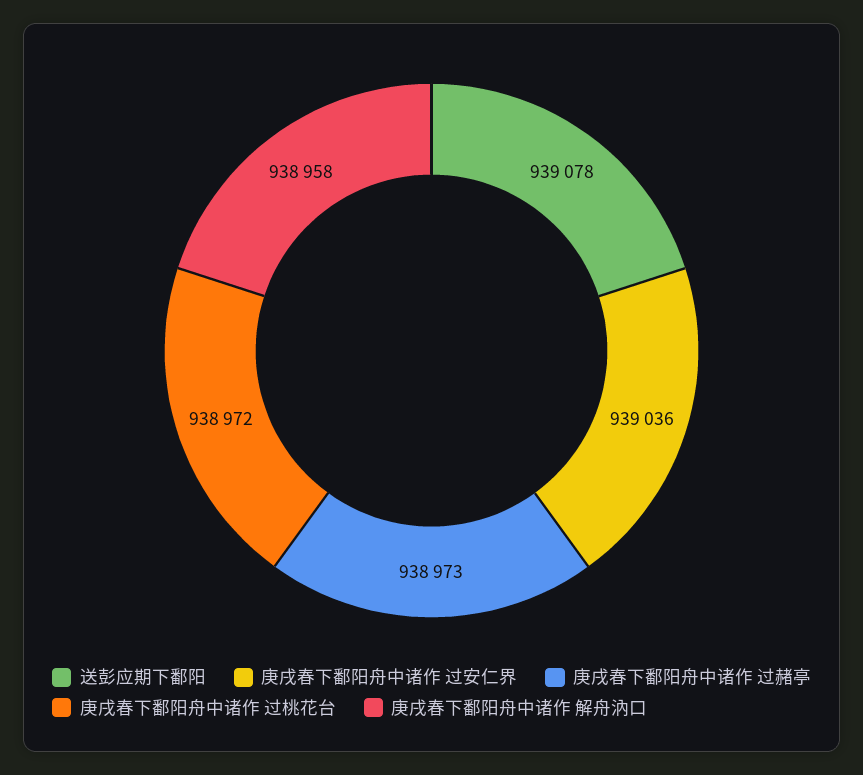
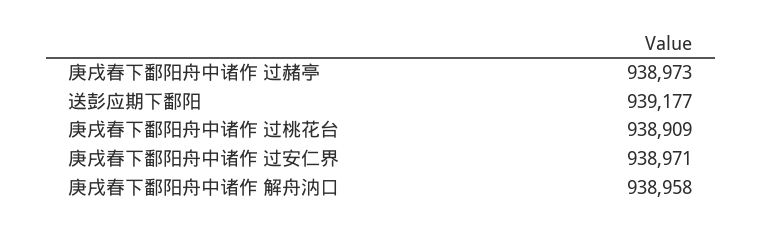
送彭应期下鄱阳: 939078 -> 939177
庚戌春下鄱阳舟中诸作 过安仁界: 939036 -> 938971
庚戌春下鄱阳舟中诸作 过桃花台: 938972 -> 938909

